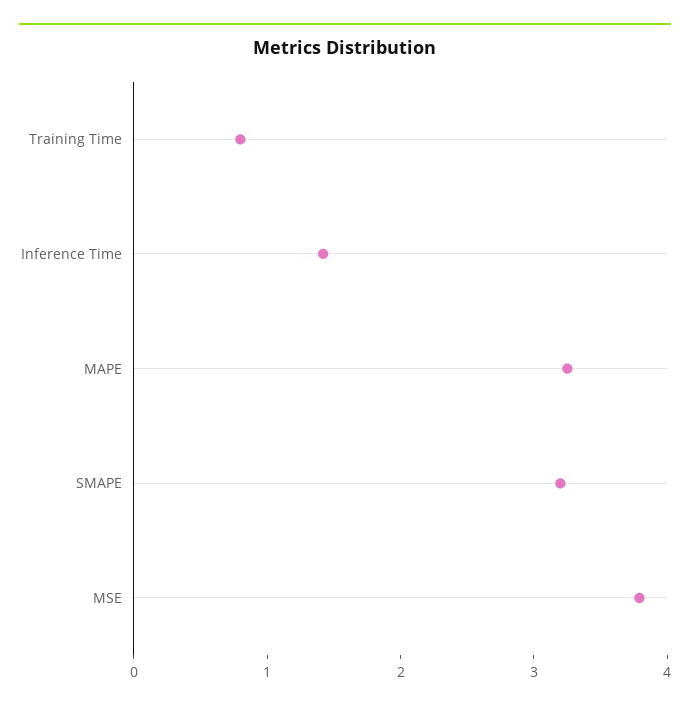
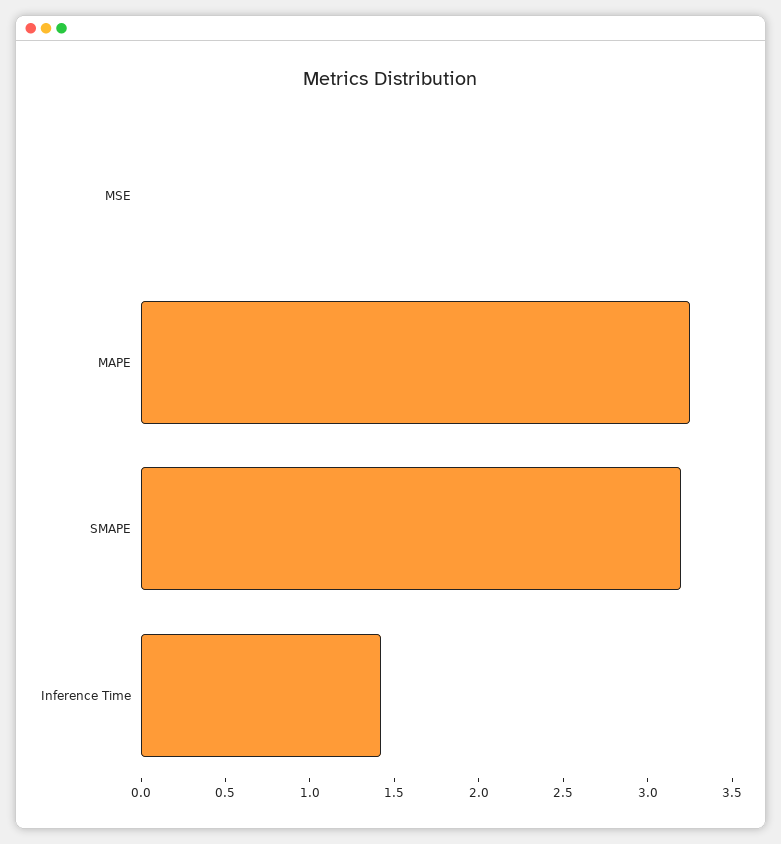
Training Time: 0.8 -> none
MSE: 3.8 -> 0

